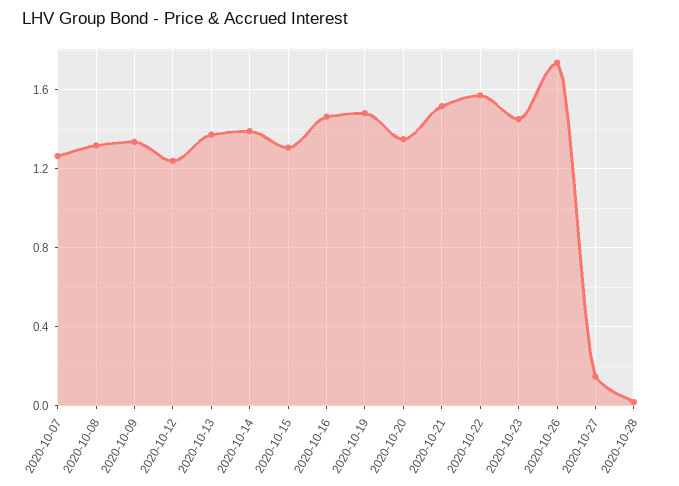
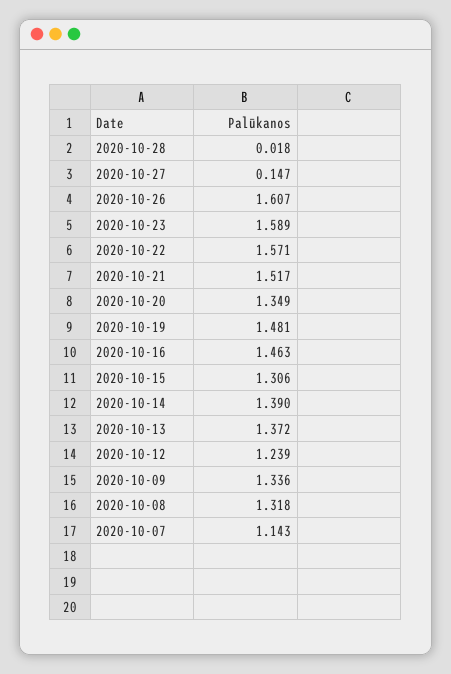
2020-10-07: 1.25 -> 1.143
2020-10-23: 1.45 -> 1.589
2020-10-26: 1.75 -> 1.607

